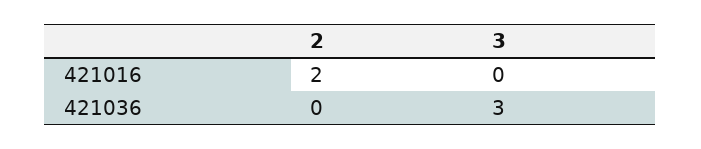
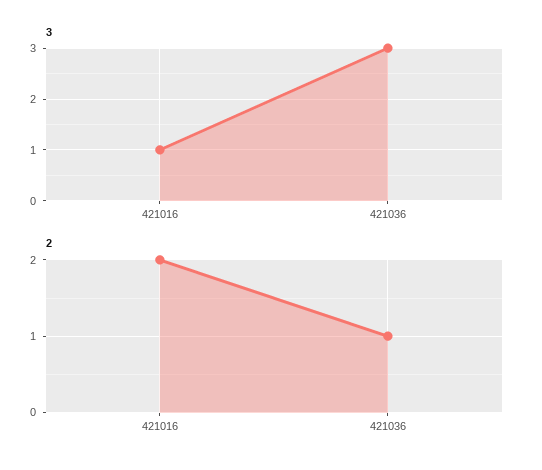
3, 421016: 0 -> 1
2, 421036: 0 -> 1

